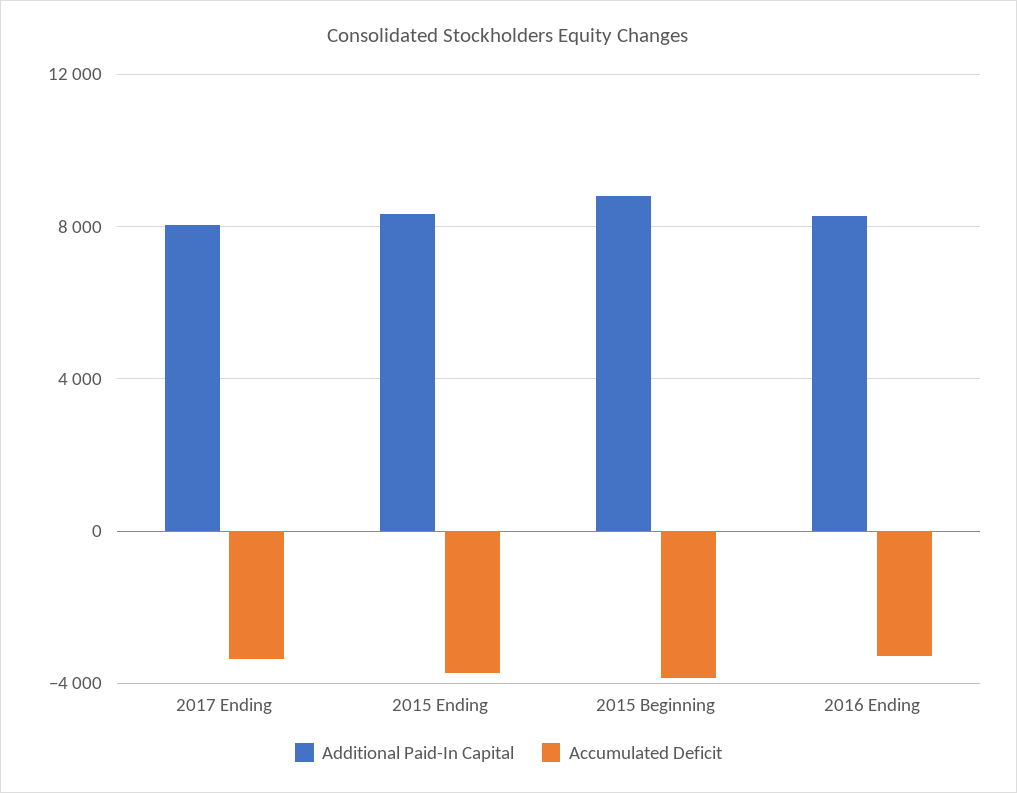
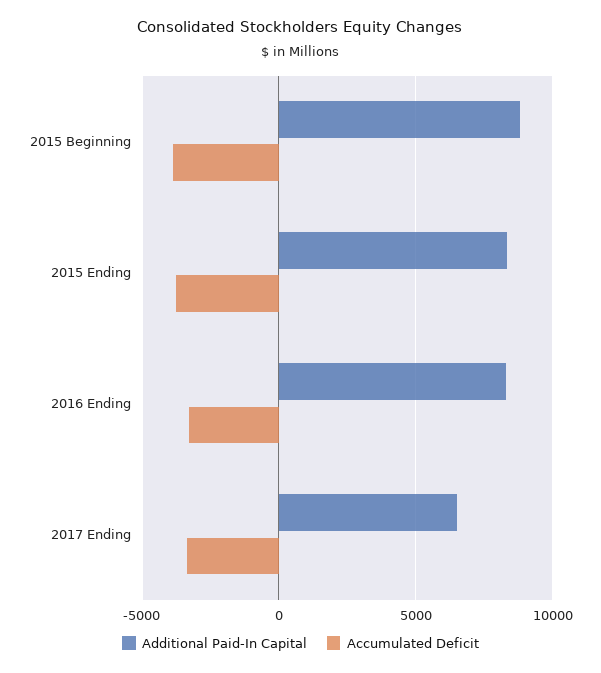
Additional Paid-In Capital, 2017 Ending: 8000 -> 6500

